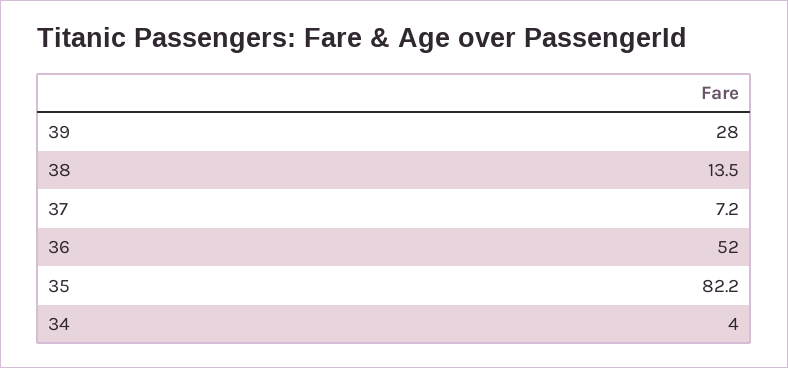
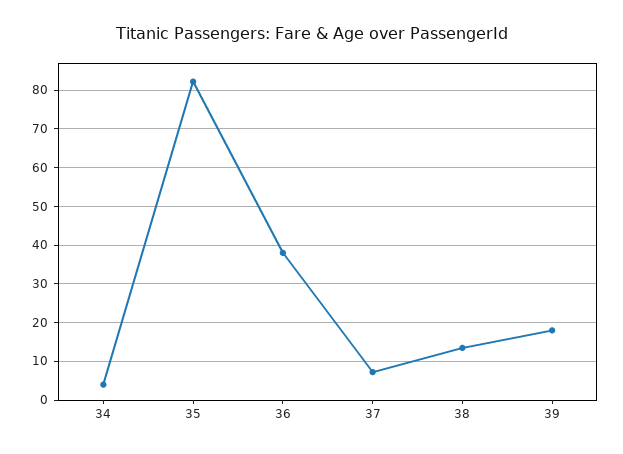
39: 28 -> 18
36: 52 -> 38

